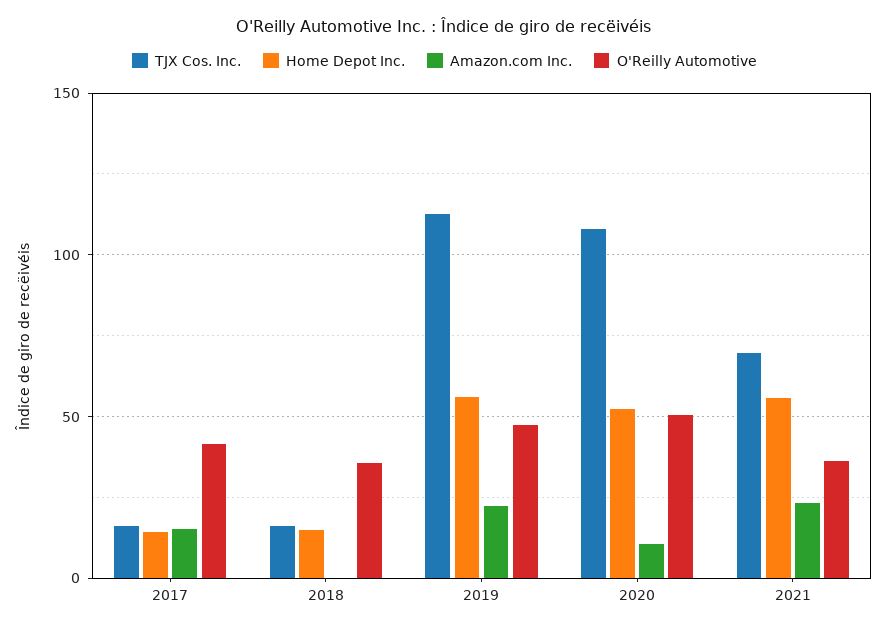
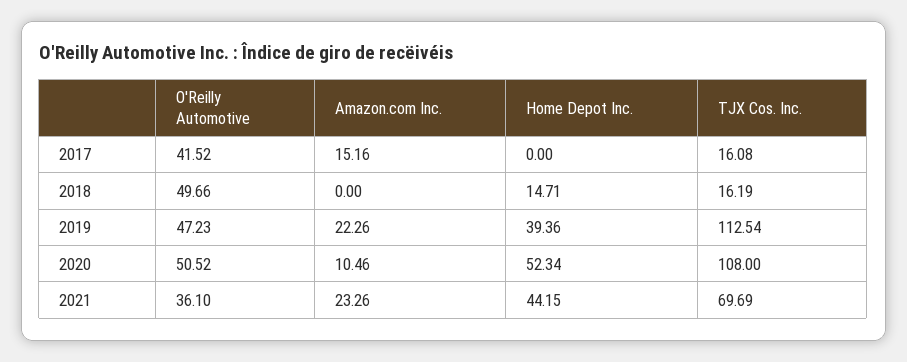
Home Depot Inc., 2017: 15 -> 0
O'Reilly Automotive, 2018: 35 -> 49.66
Home Depot Inc., 2019: 55 -> 39.36
Home Depot Inc., 2021: 55 -> 44.15

